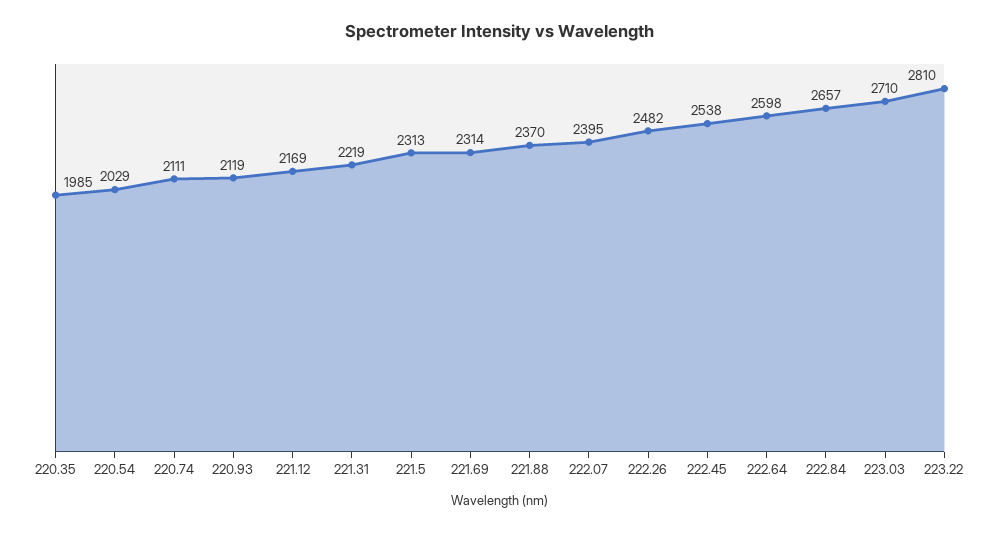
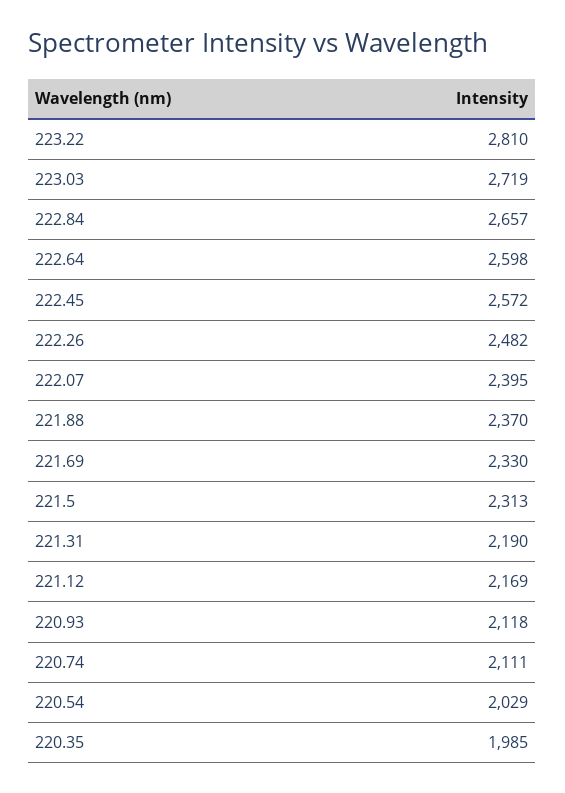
220.93: 2119 -> 2118
221.31: 2219 -> 2190
221.69: 2314 -> 2330
222.45: 2538 -> 2572
223.03: 2710 -> 2719

